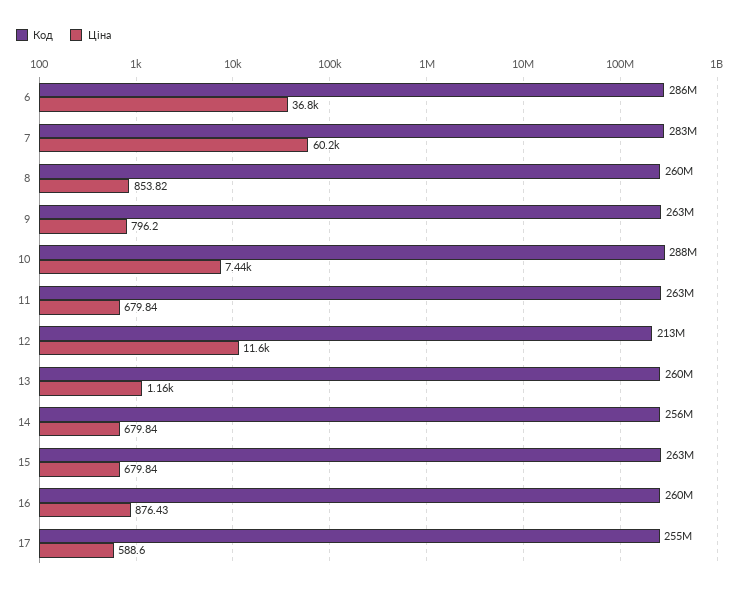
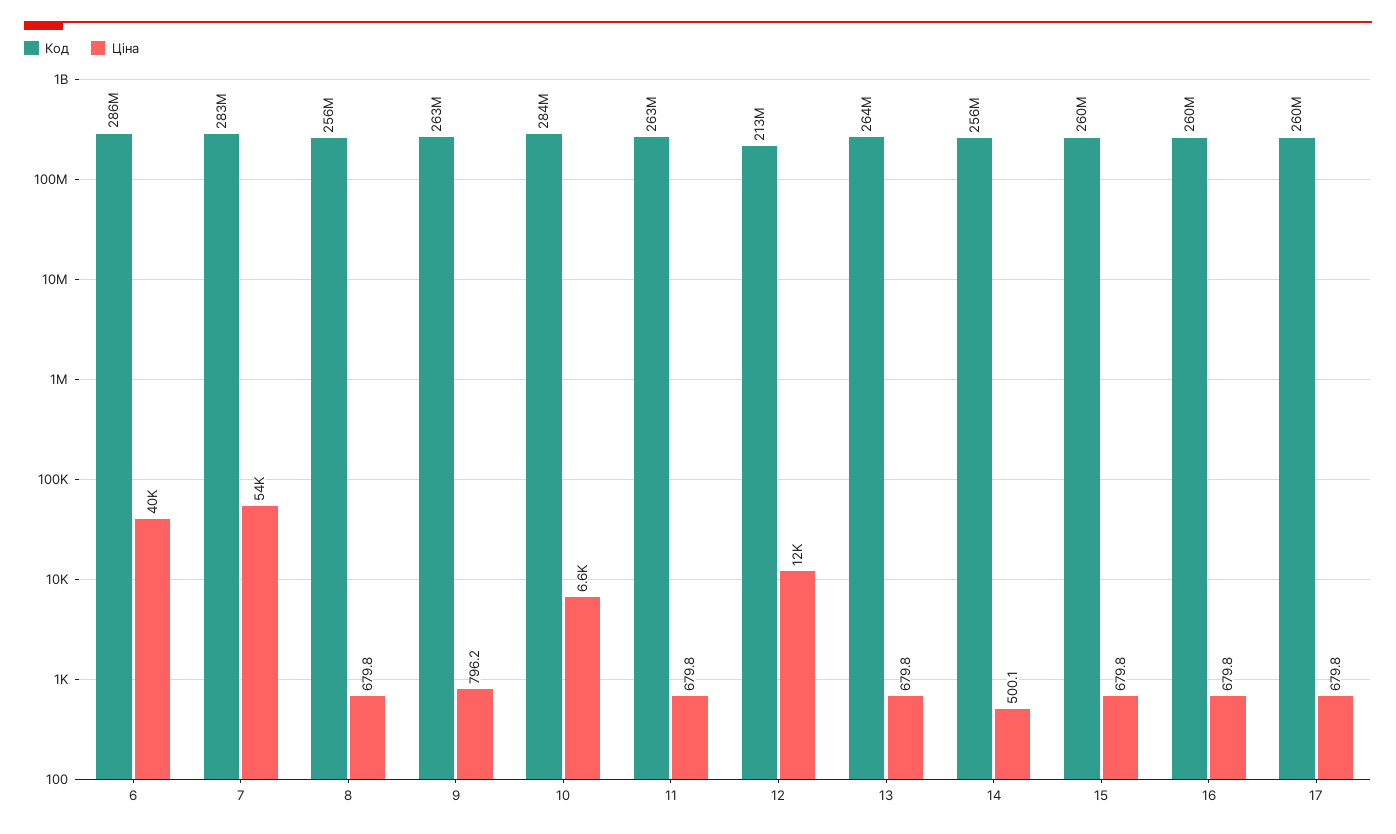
Ціна, 6: 36800 -> 40000
Ціна, 7: 60200 -> 54000
Код, 8: 260000000 -> 256000000
Ціна, 8: 853.82 -> 679.8
Код, 10: 288000000 -> 284000000
Ціна, 10: 7440 -> 6600
Код, 13: 260000000 -> 264000000
Ціна, 13: 1160 -> 679.8
Ціна, 14: 679.84 -> 500.1
Код, 15: 263000000 -> 260000000
Ціна, 16: 876.43 -> 679.8
Код, 17: 255000000 -> 260000000
Ціна, 17: 588.6 -> 679.8

